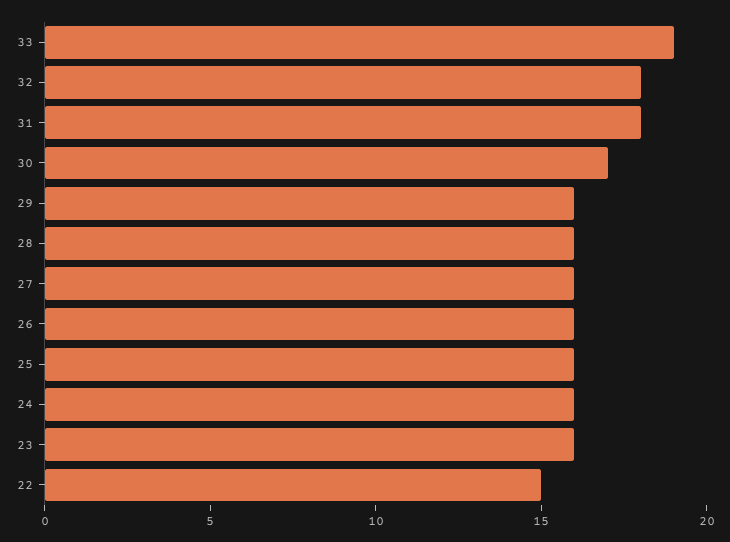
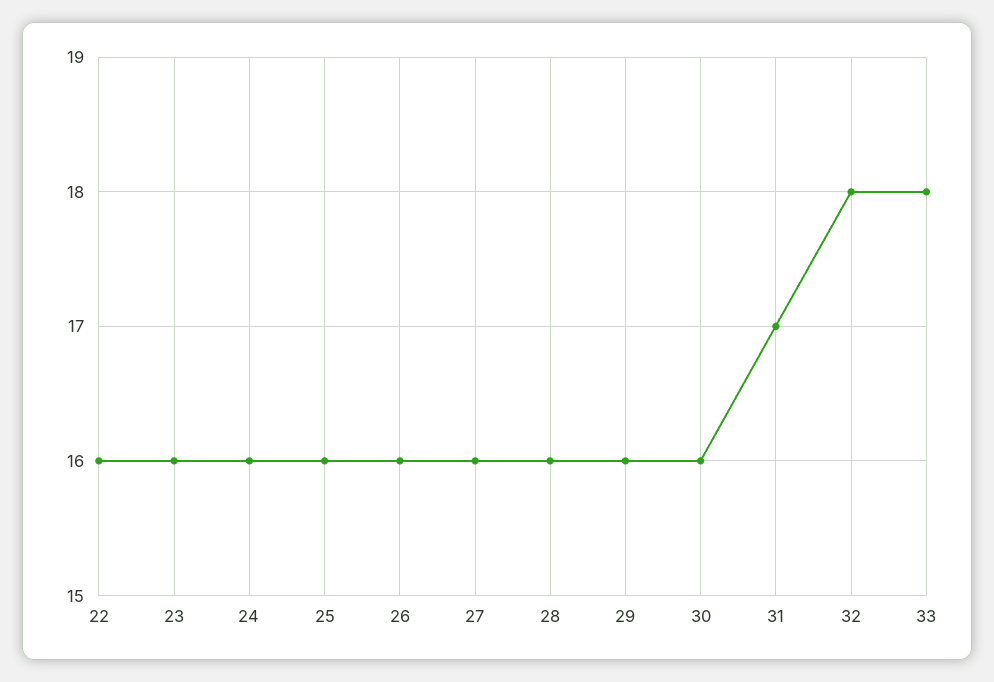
33: 19 -> 18
31: 18 -> 17
30: 17 -> 16
22: 15 -> 16

